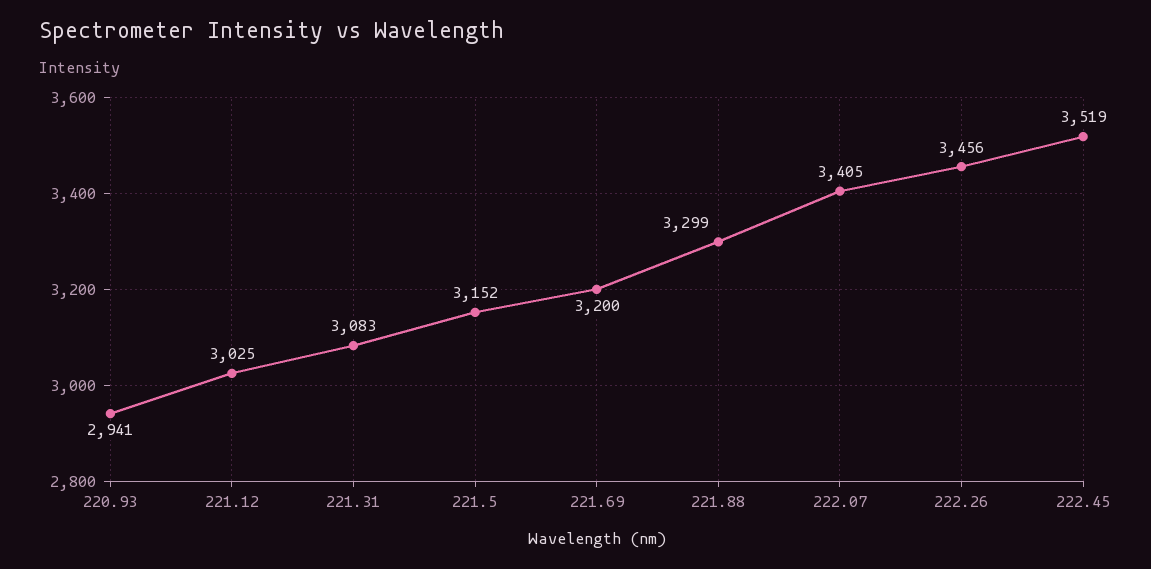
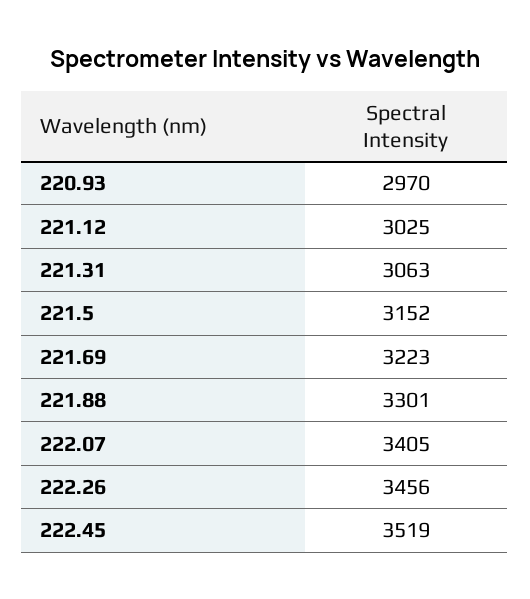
220.93: 2941 -> 2970
221.31: 3083 -> 3063
221.69: 3200 -> 3223
221.88: 3299 -> 3301

